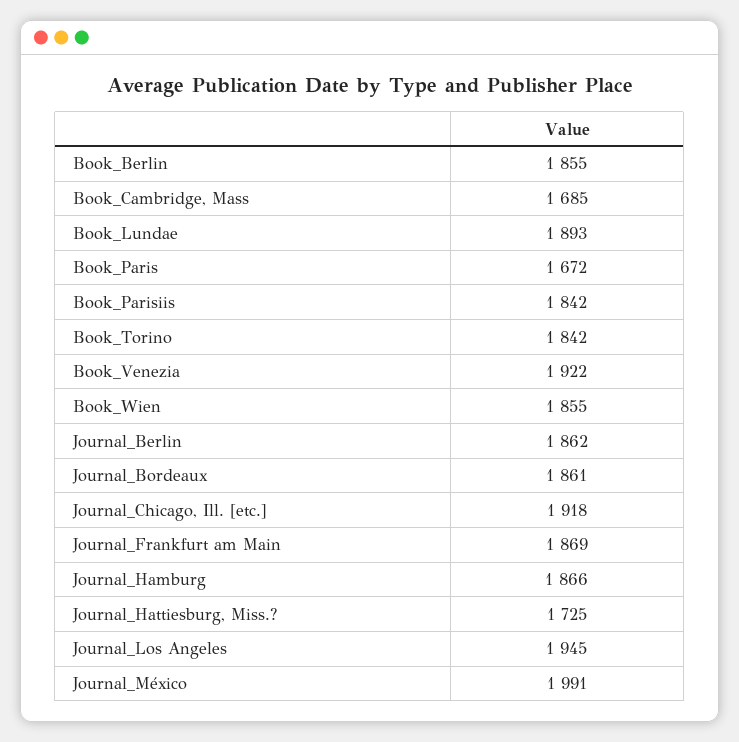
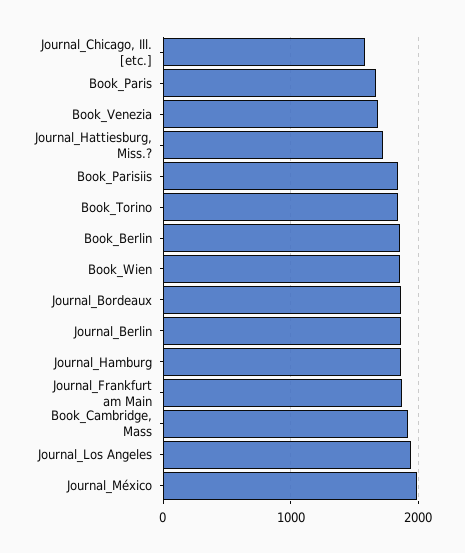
Book_Cambridge, Mass: 1685 -> 1900
Book_Lundae: 1893 -> none
Book_Venezia: 1922 -> 1700
Journal_Chicago, Ill. [etc.]: 1918 -> 1600

